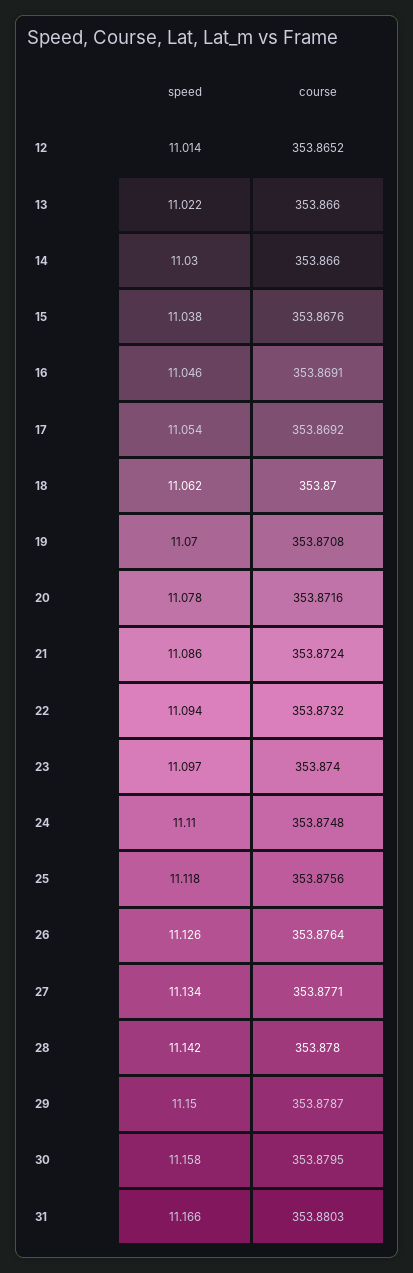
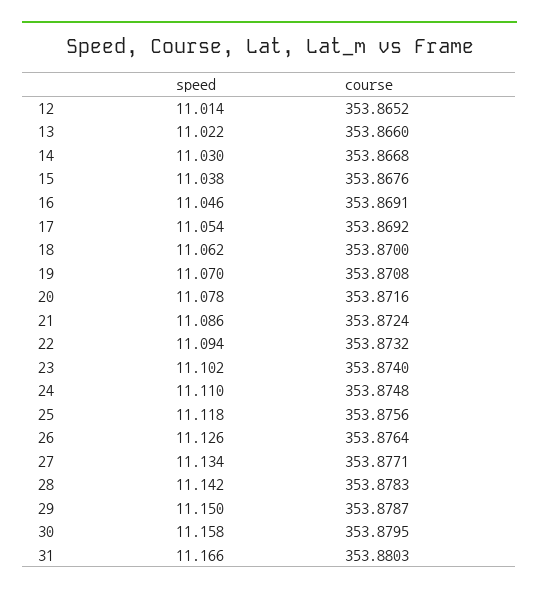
course, 14: 353.866 -> 353.8668
speed, 23: 11.097 -> 11.102
course, 28: 353.878 -> 353.8783

